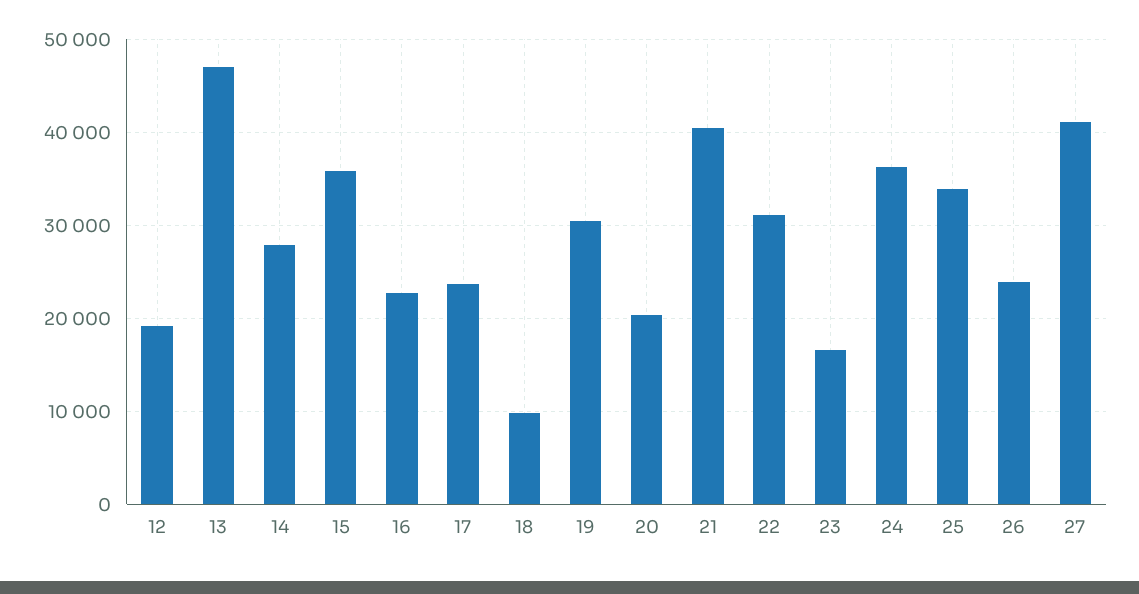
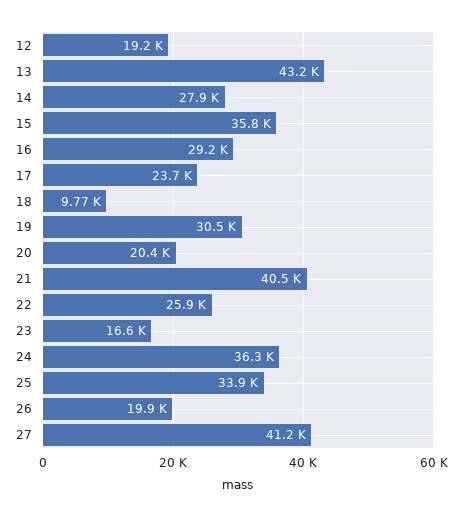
13: 47000 -> 43200
16: 23000 -> 29200
22: 31000 -> 25900
26: 24000 -> 19900

